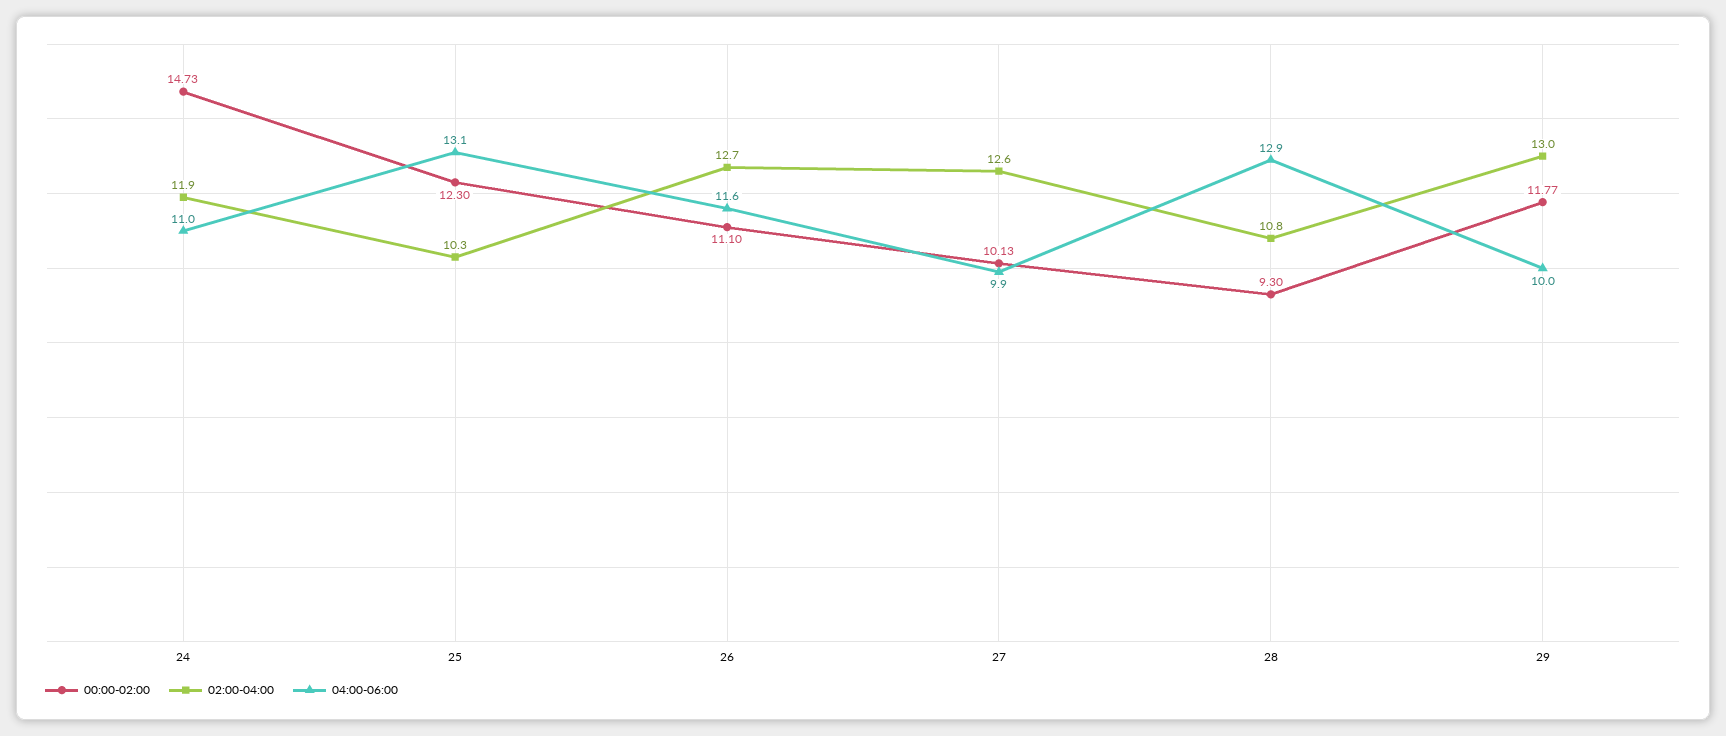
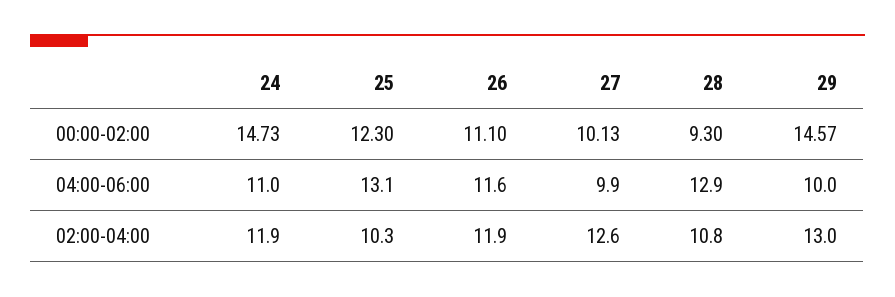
02:00-04:00, 26: 12.7 -> 11.9
00:00-02:00, 29: 11.77 -> 14.57

